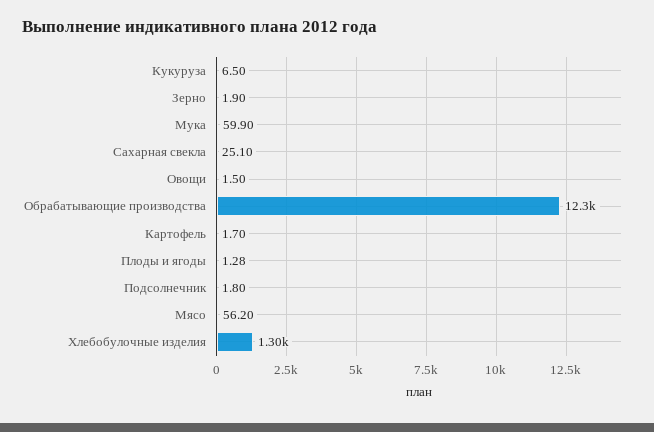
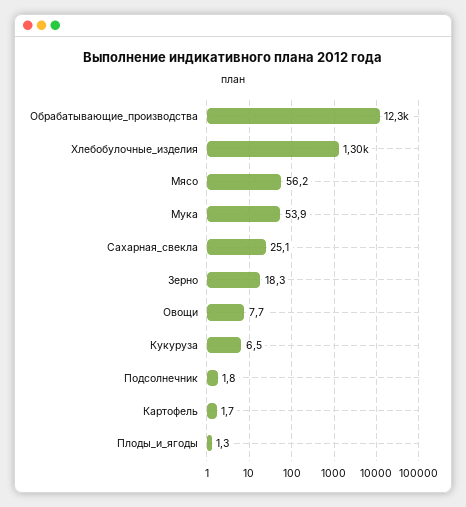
Зерно: 1.9 -> 18.3
Мука: 59.9 -> 53.9
Овощи: 1.5 -> 7.7

